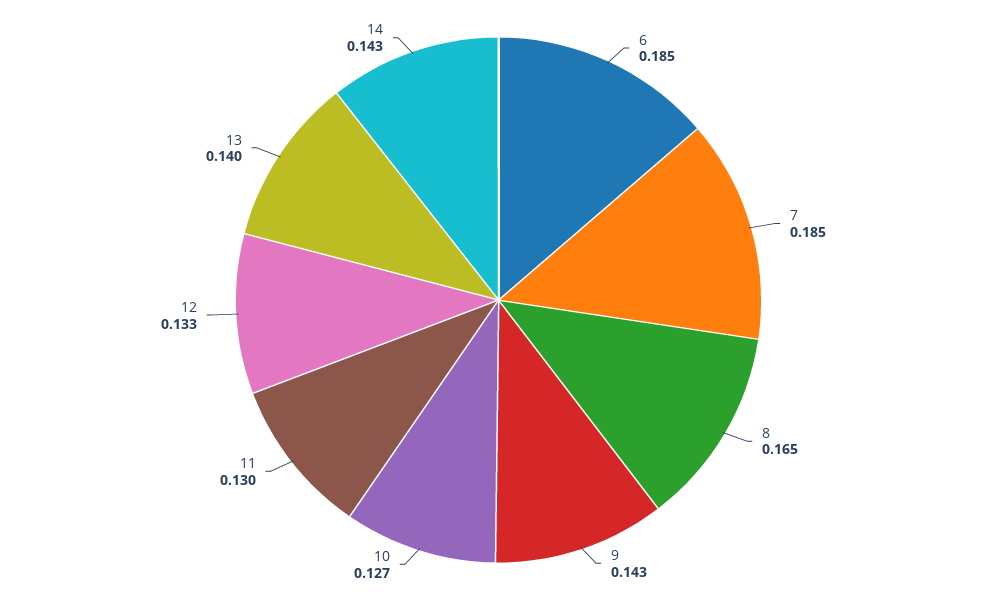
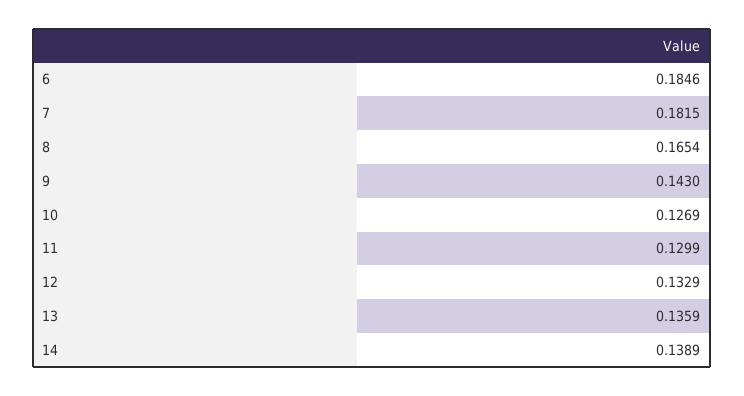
7: 0.185 -> 0.1815
13: 0.14 -> 0.1359
14: 0.143 -> 0.1389

